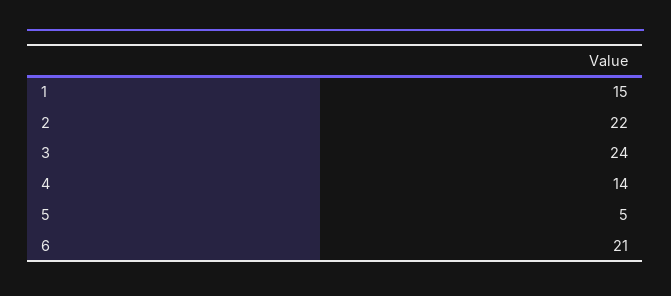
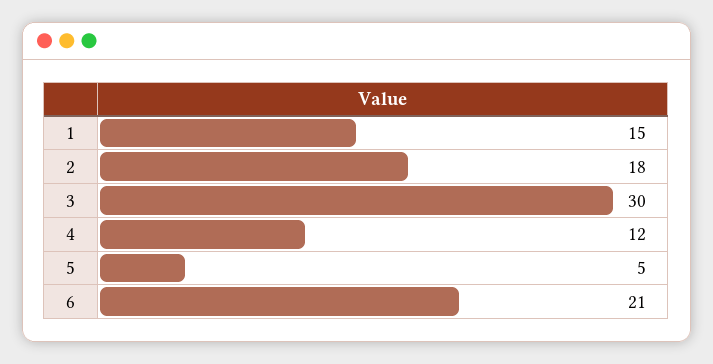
2: 22 -> 18
3: 24 -> 30
4: 14 -> 12

